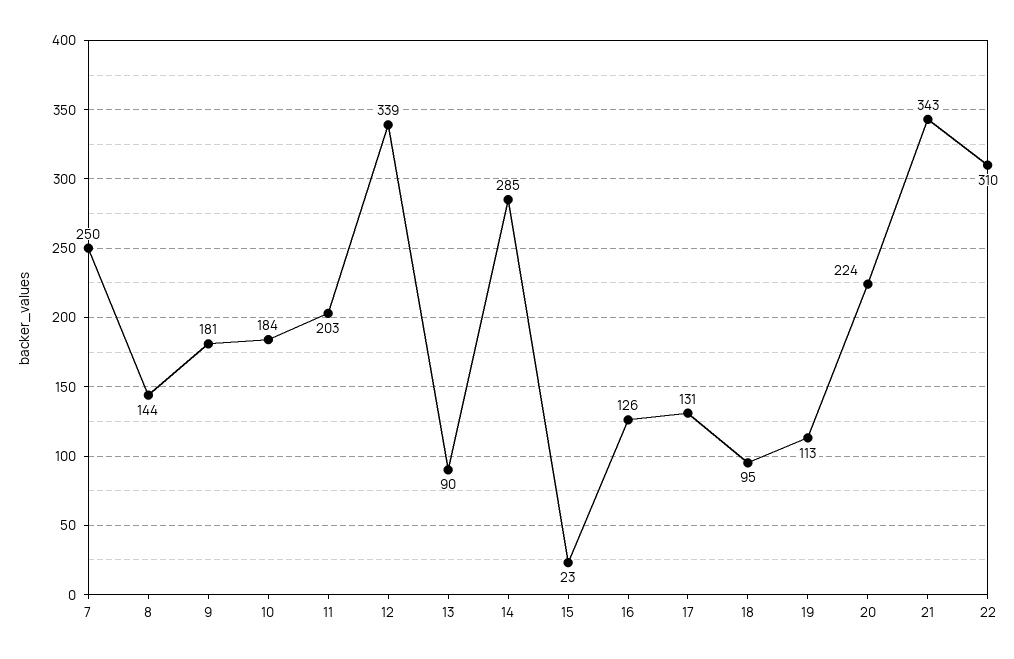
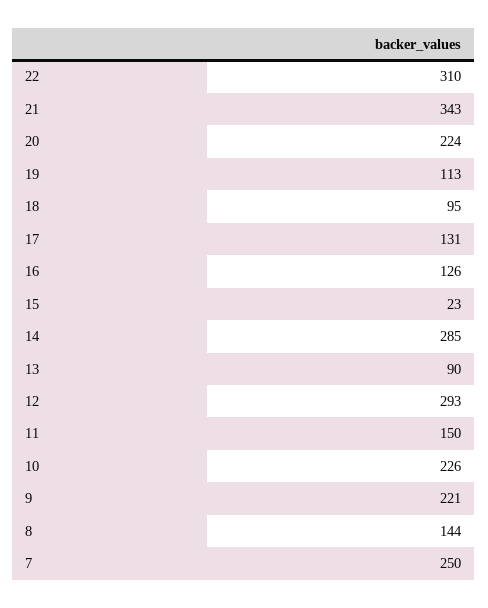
9: 181 -> 221
10: 184 -> 226
11: 203 -> 150
12: 339 -> 293

